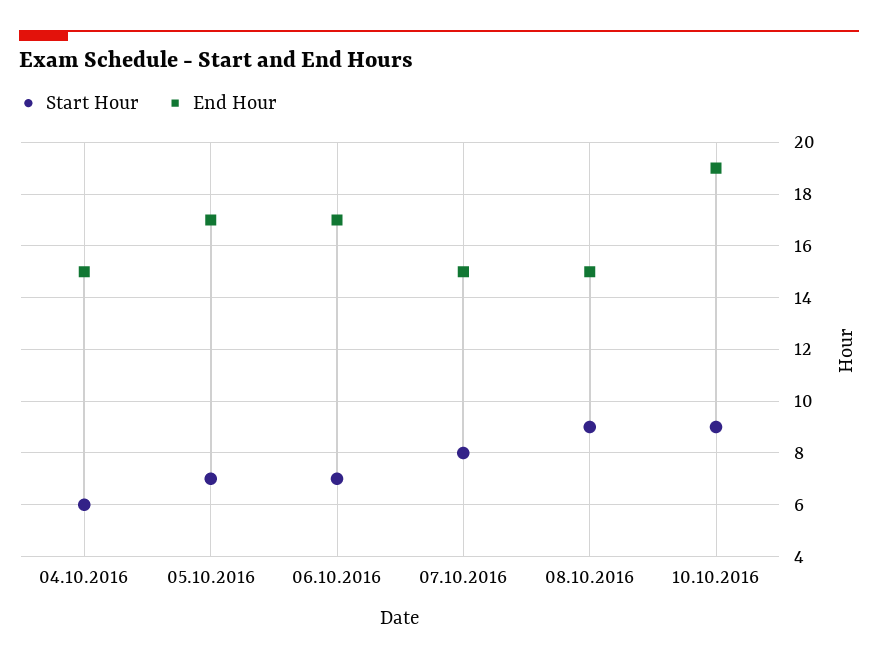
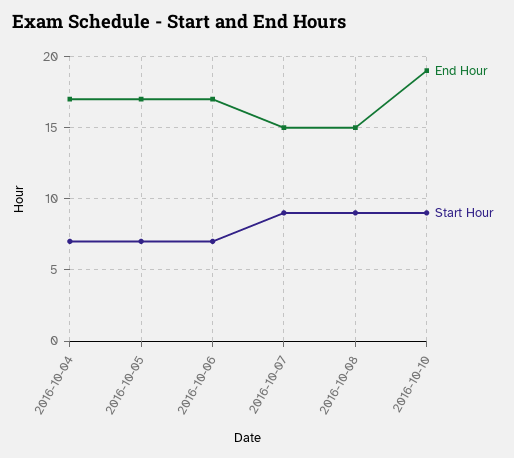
Start Hour, 04.10.2016: 6 -> 7
End Hour, 04.10.2016: 15 -> 17
Start Hour, 07.10.2016: 8 -> 9

